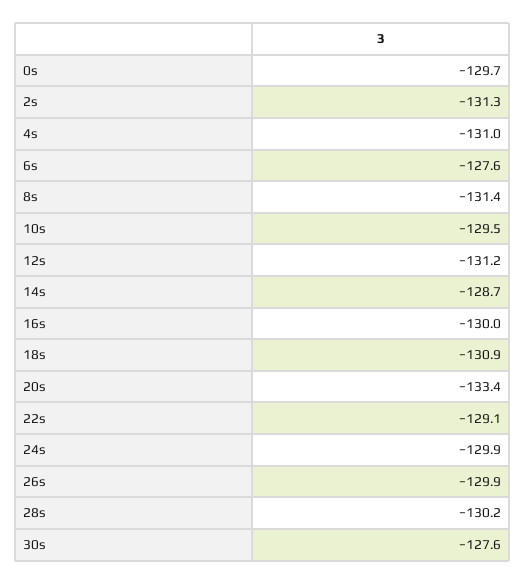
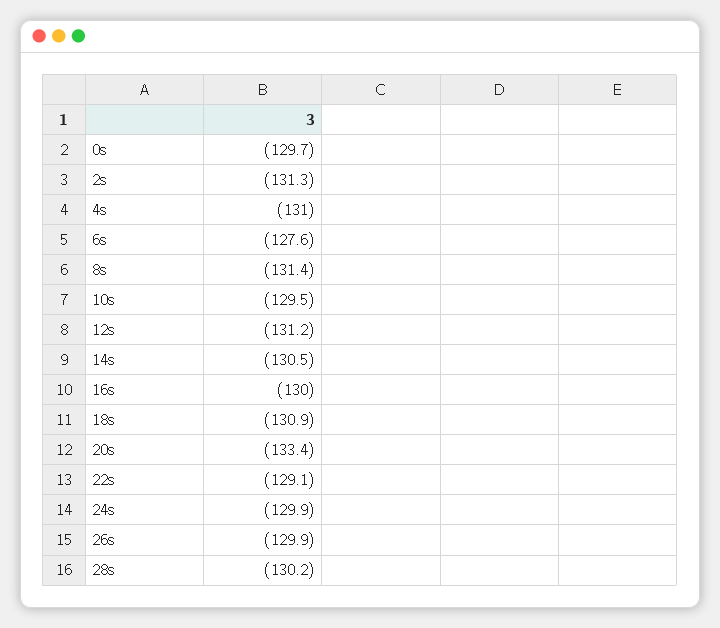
14s: -128.7 -> -130.5
30s: -127.6 -> none

